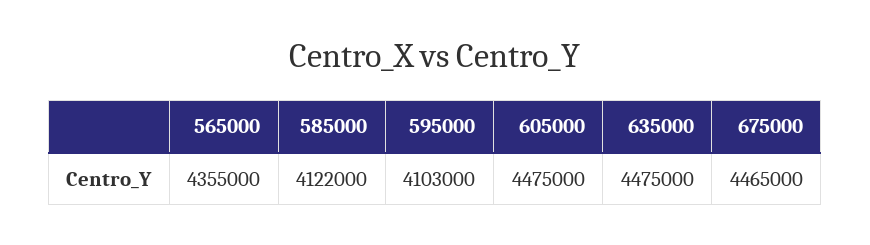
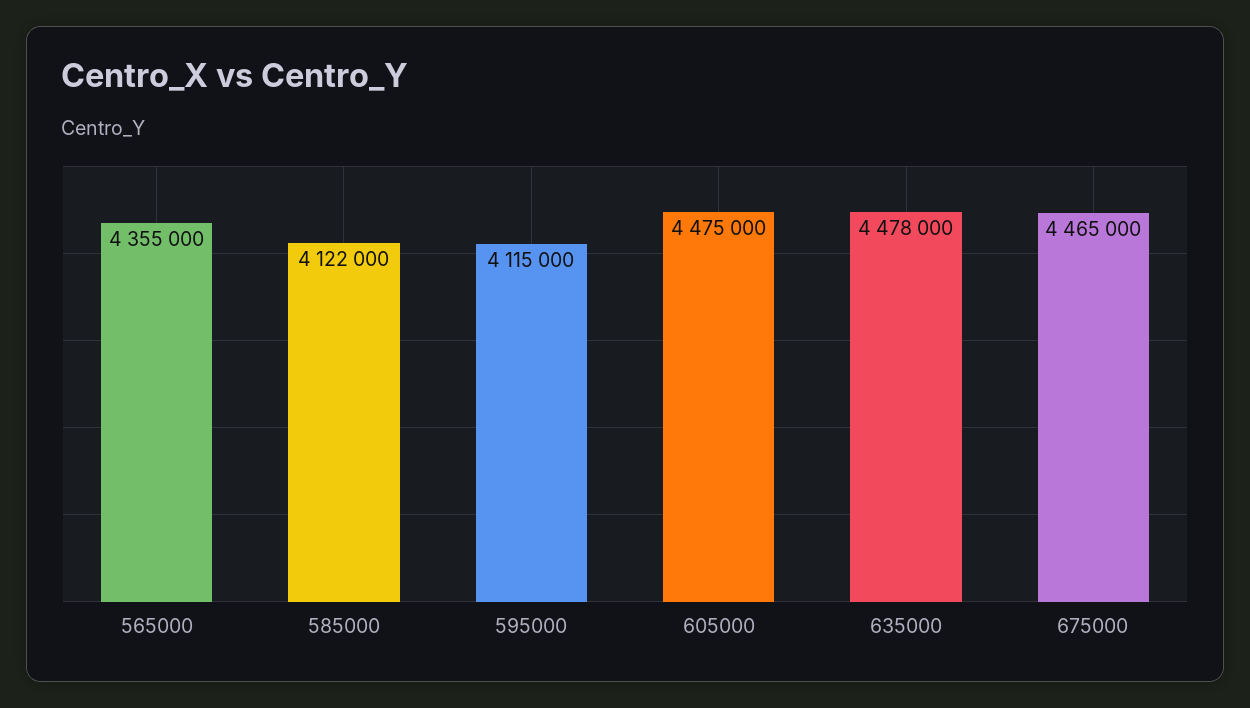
595000: 4103000 -> 4115000
635000: 4475000 -> 4478000

